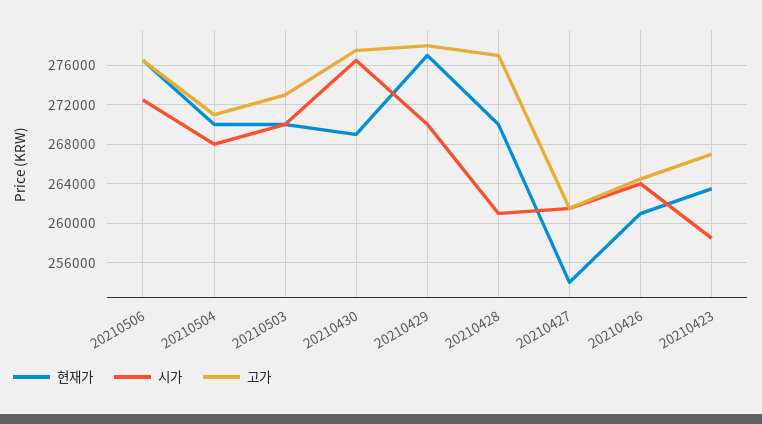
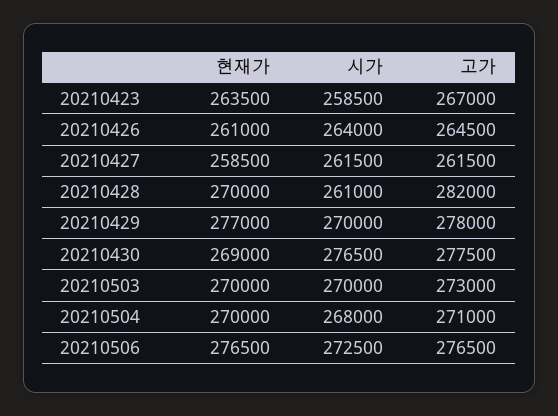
고가, 20210428: 277000 -> 282000
현재가, 20210427: 254000 -> 258500

